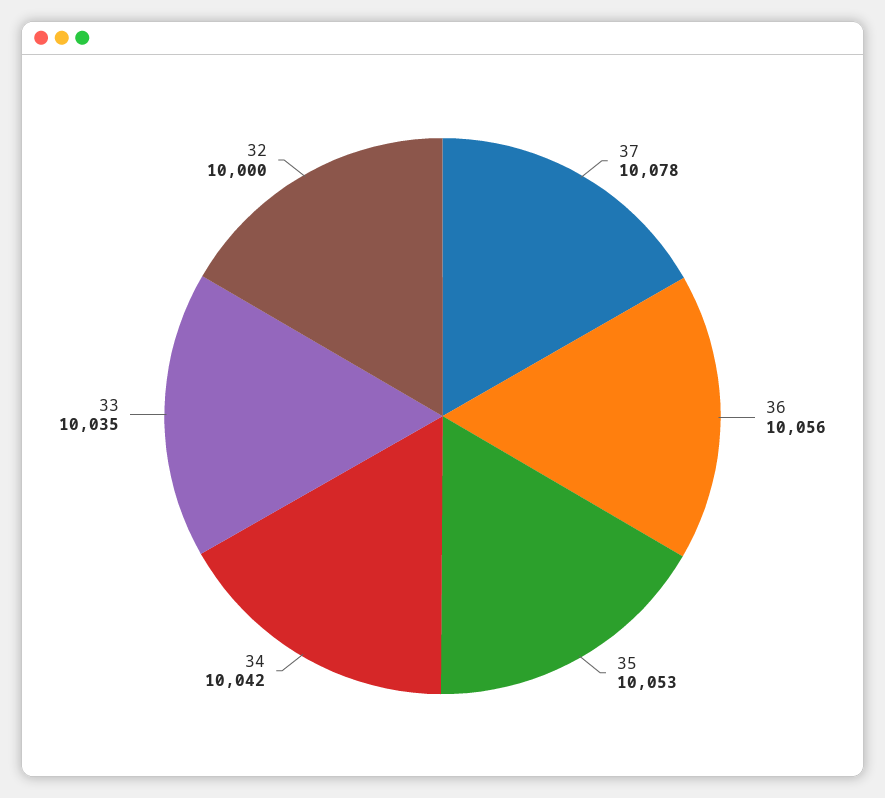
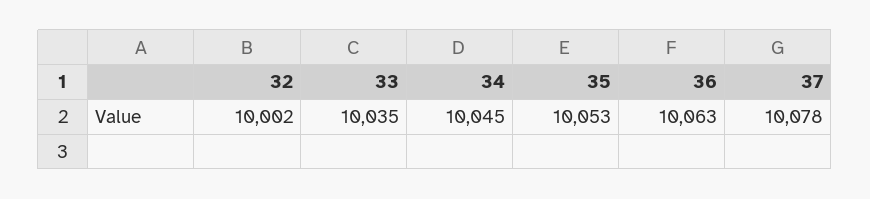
36: 10056 -> 10063
34: 10042 -> 10045
32: 10000 -> 10002

